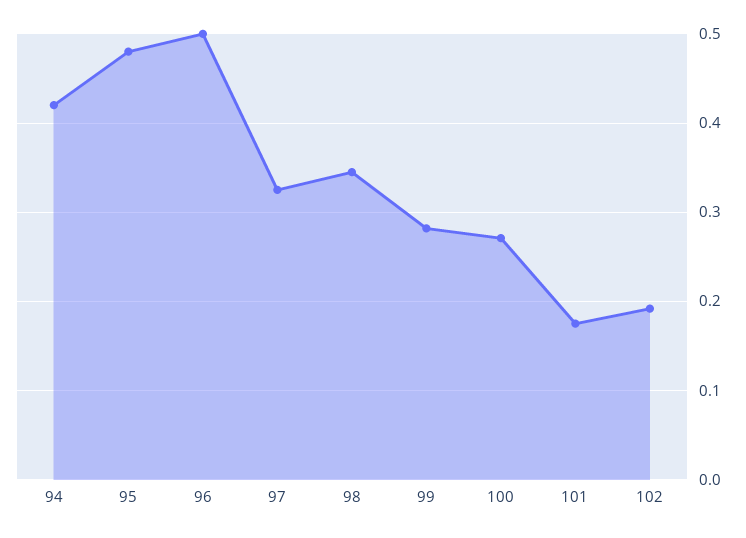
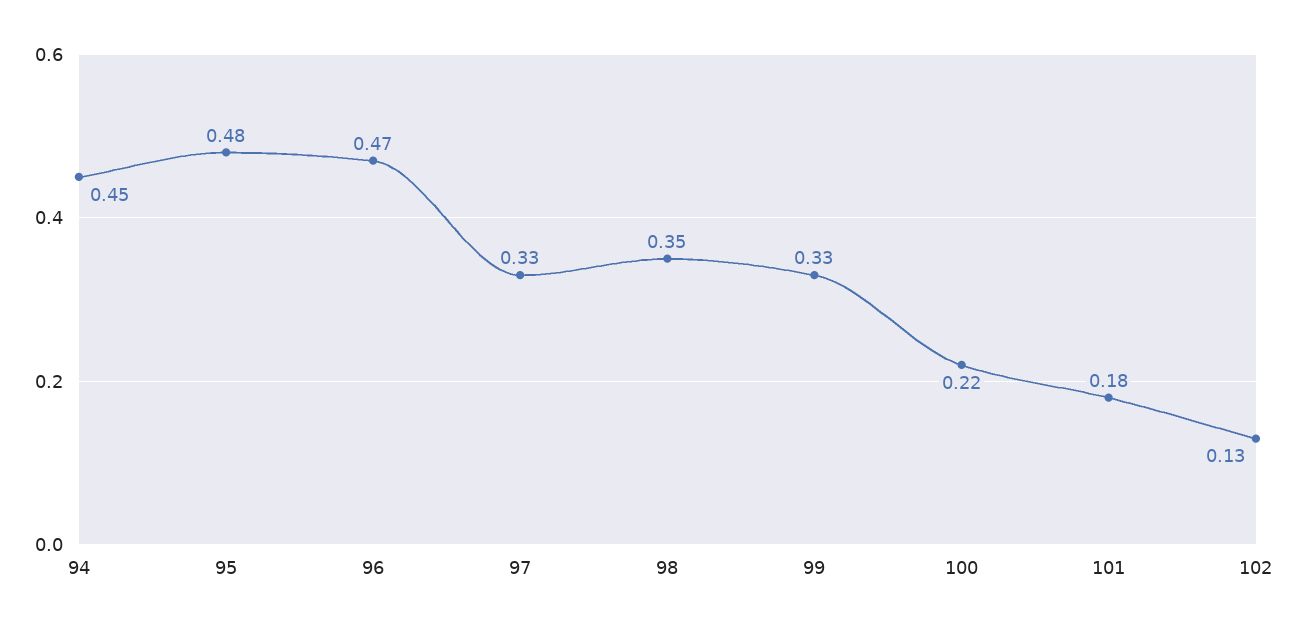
94: 0.42 -> 0.45
96: 0.5 -> 0.47
99: 0.28 -> 0.33
100: 0.27 -> 0.22
102: 0.19 -> 0.13

